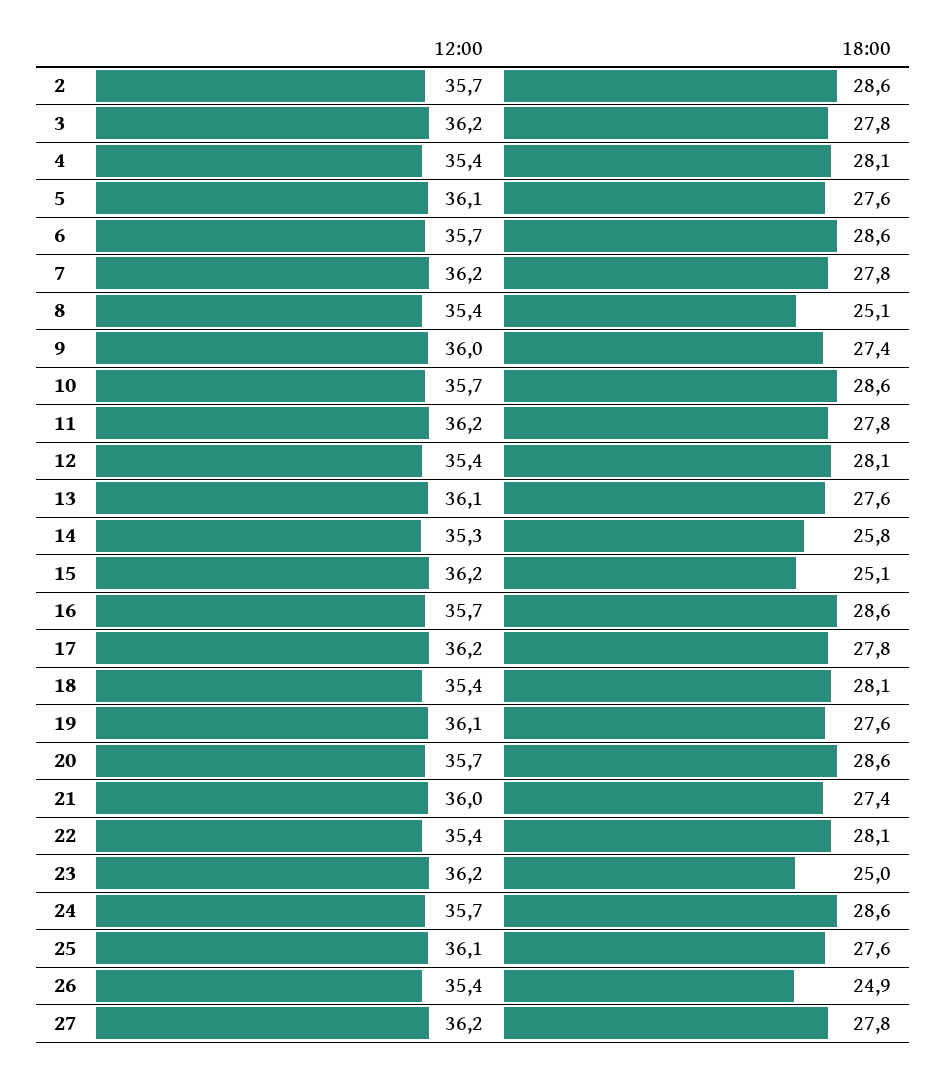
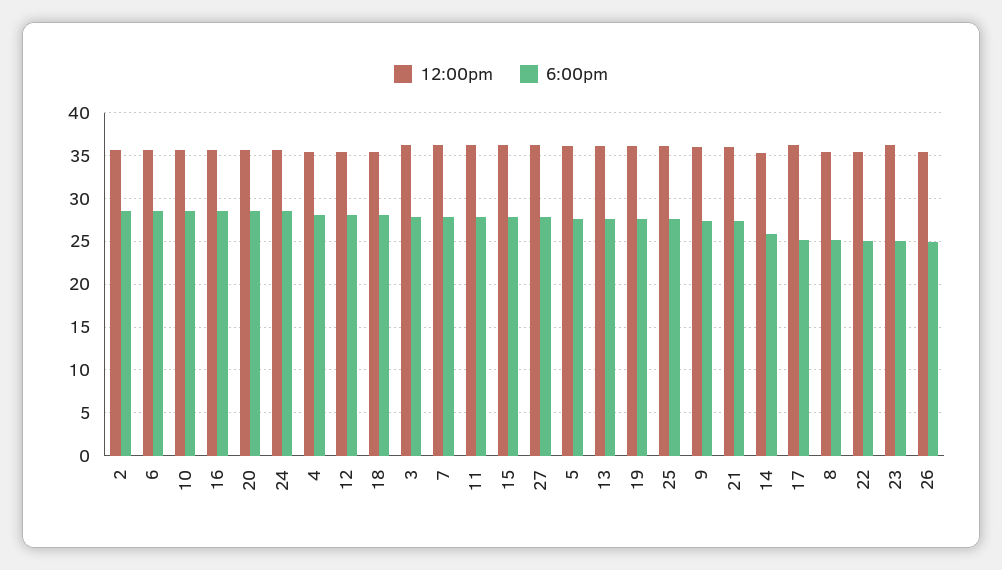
18:00, 15: 25.1 -> 28
18:00, 17: 27.8 -> 25
18:00, 22: 28.1 -> 25

